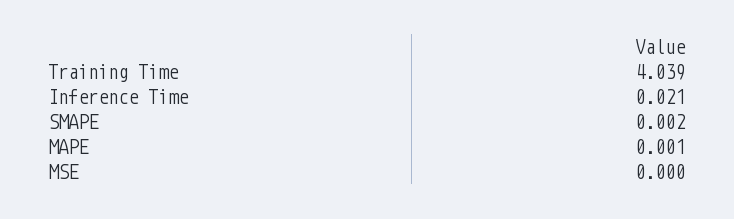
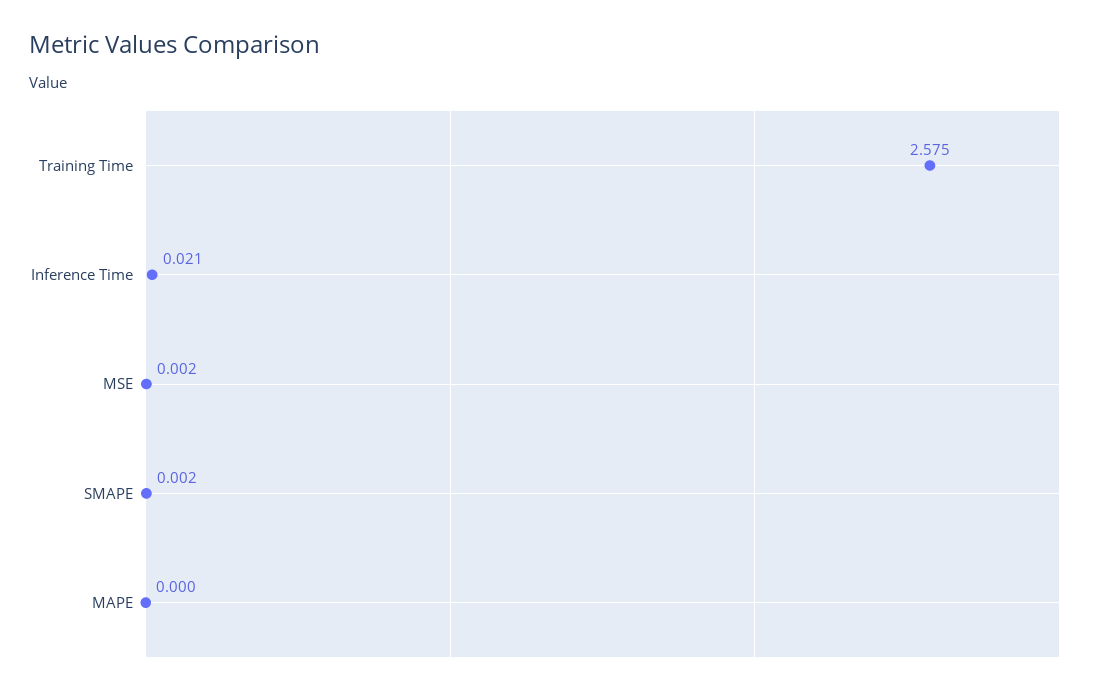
Training Time: 4.039 -> 2.575
MAPE: 0.001 -> 0
MSE: 0 -> 0.002

